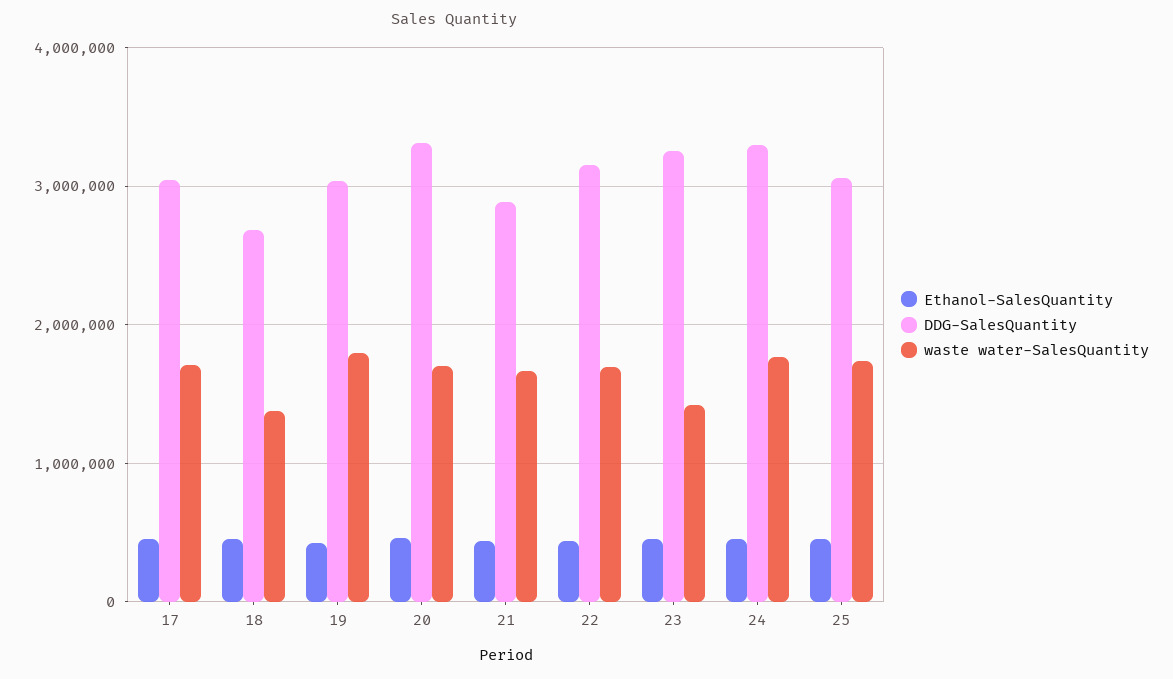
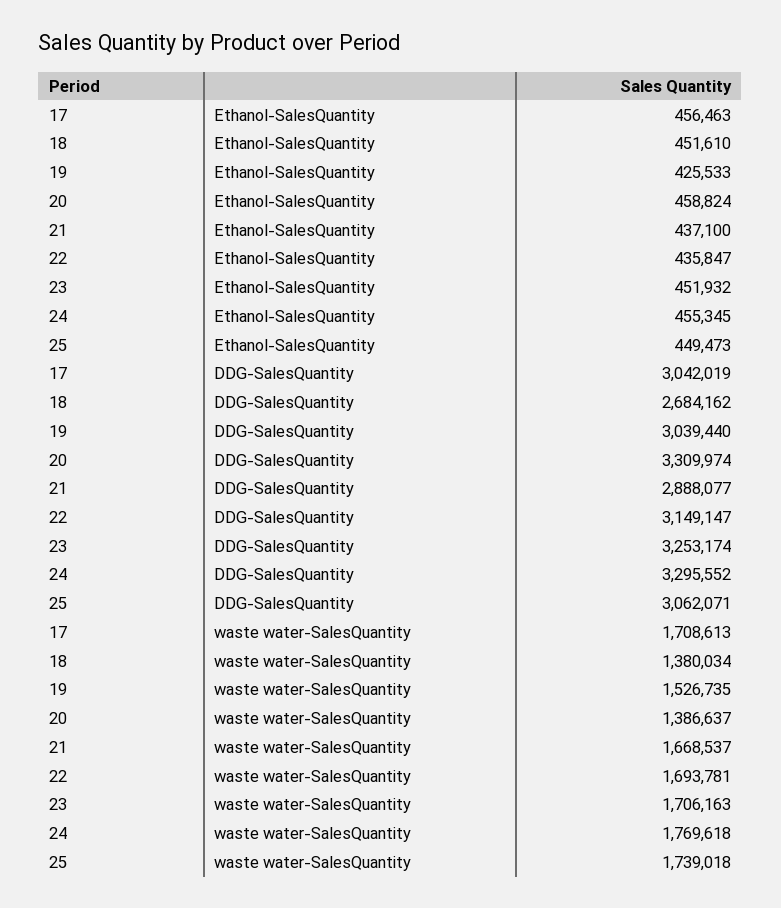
waste water-SalesQuantity, 19: 1800000 -> 1526735
waste water-SalesQuantity, 20: 1700000 -> 1386637
waste water-SalesQuantity, 23: 1400000 -> 1706163

